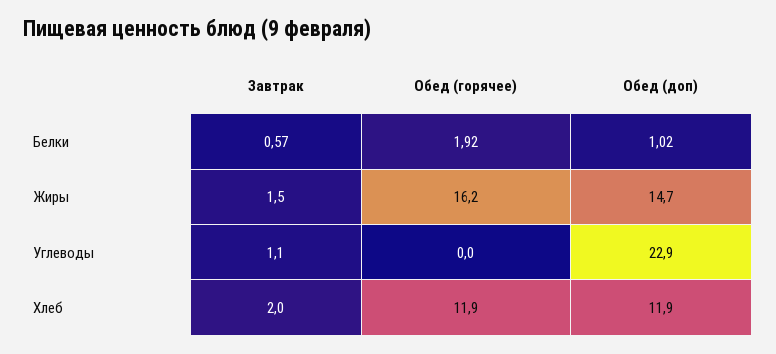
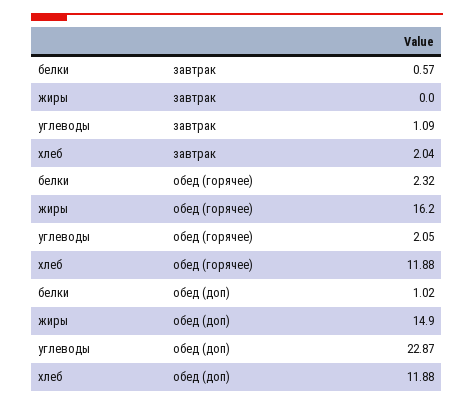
Обед (горячее), Белки: 1.92 -> 2.32
Завтрак, Жиры: 1.5 -> 0
Обед (доп), Жиры: 14.7 -> 14.9
Обед (горячее), Углеводы: 0 -> 2.05

